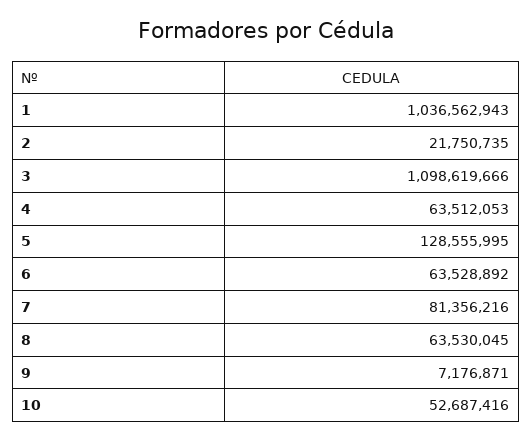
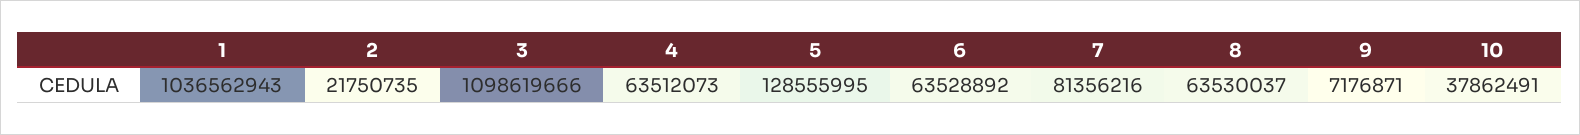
4: 63512053 -> 63512073
8: 63530045 -> 63530037
10: 52687416 -> 37862491

